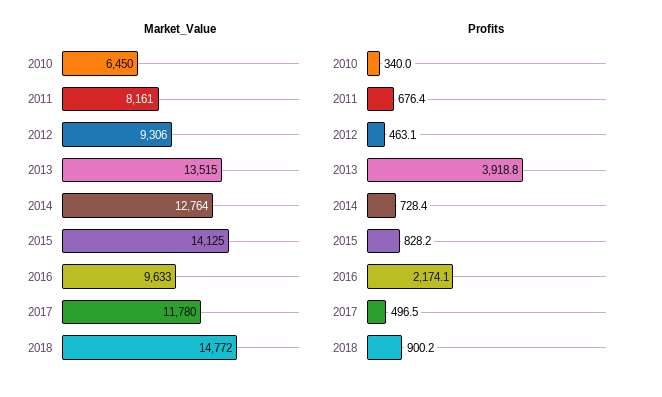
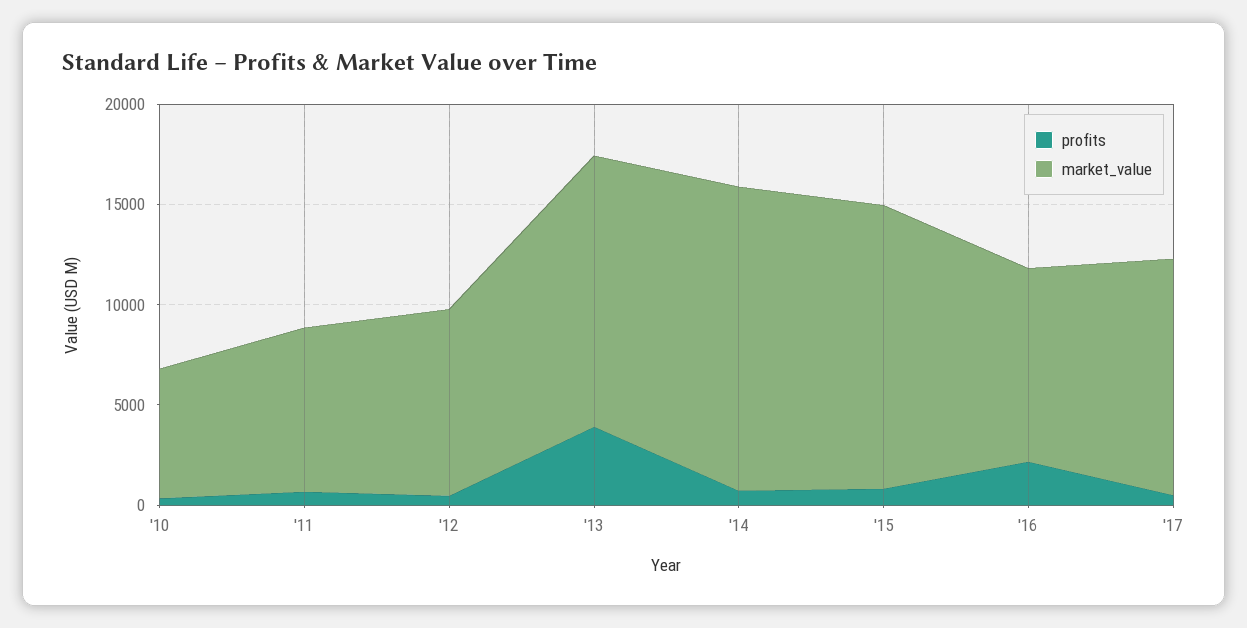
Market_Value, 2014: 12764 -> 15000
Market_Value, 2018: 14772 -> none
Profits, 2018: 900.2 -> none

